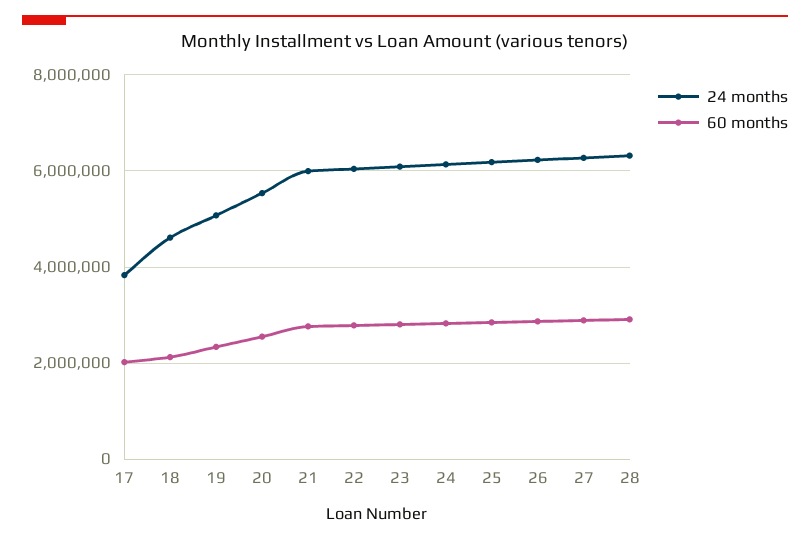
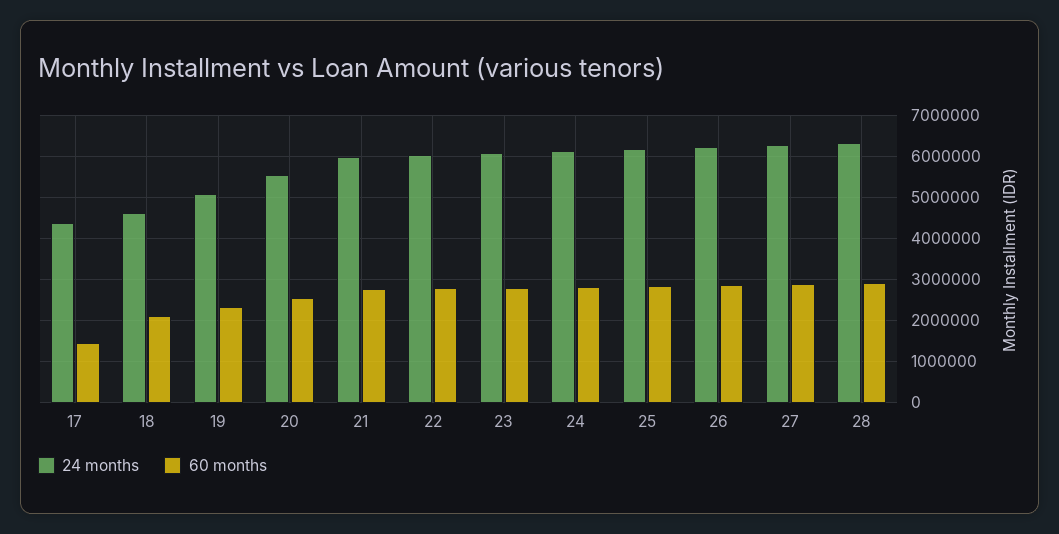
24 months, 17: 3800000 -> 4400000
60 months, 17: 2000000 -> 1400000

